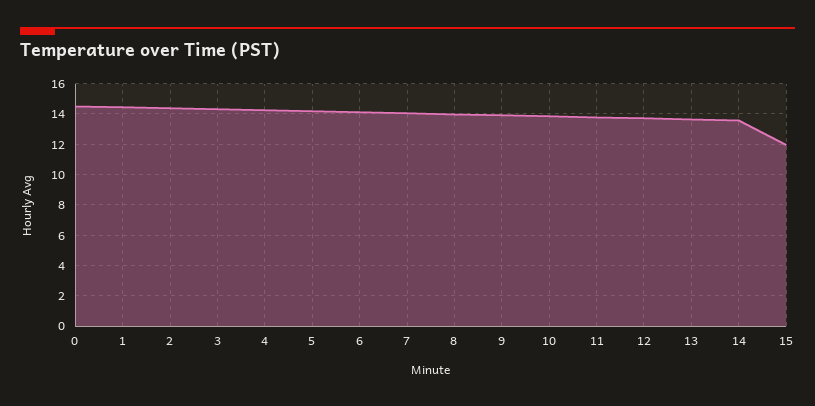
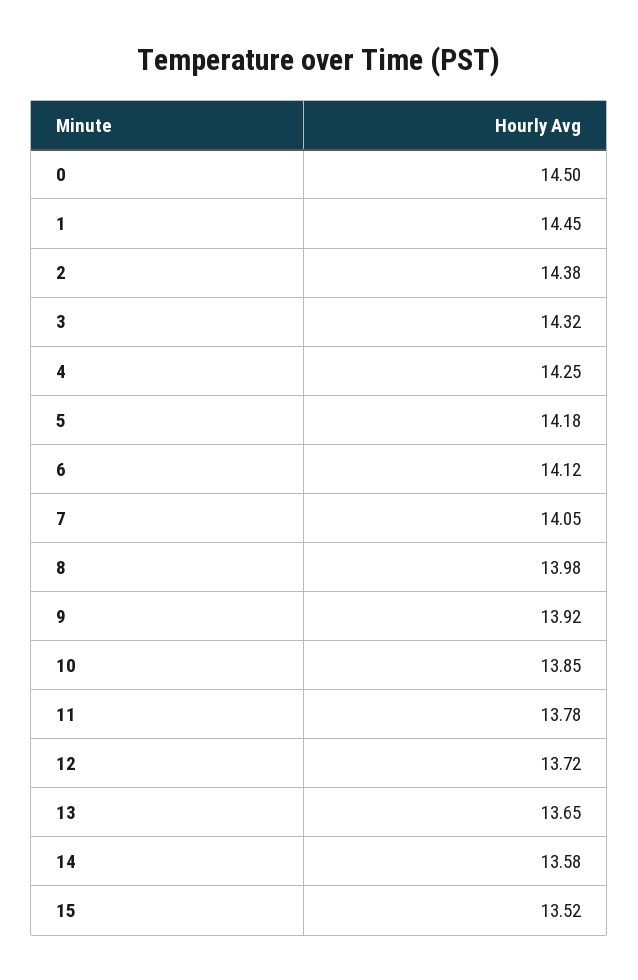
15: 12 -> 13.52

